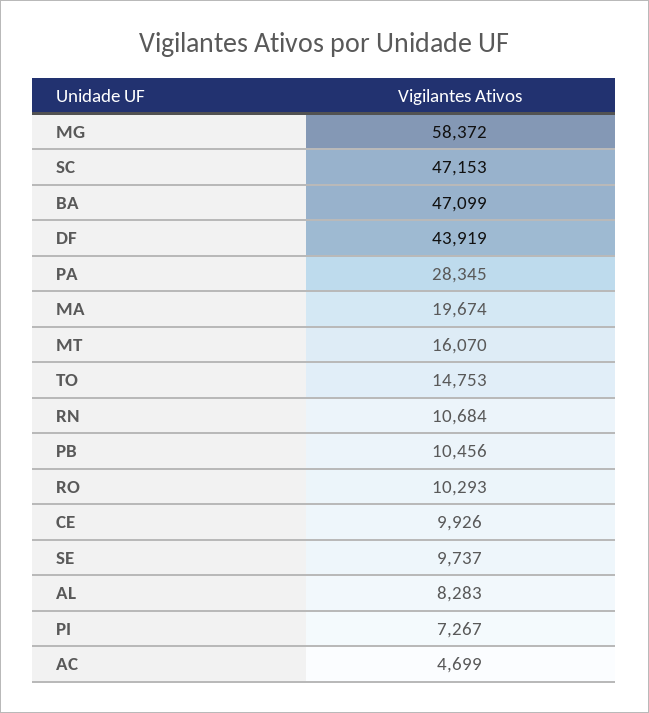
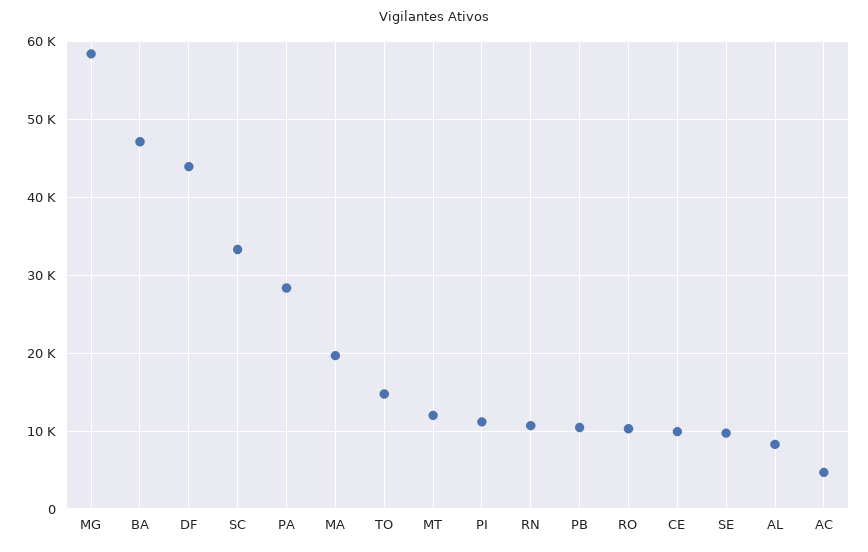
SC: 47153 -> 33000
MT: 16070 -> 12000
PI: 7267 -> 11000

